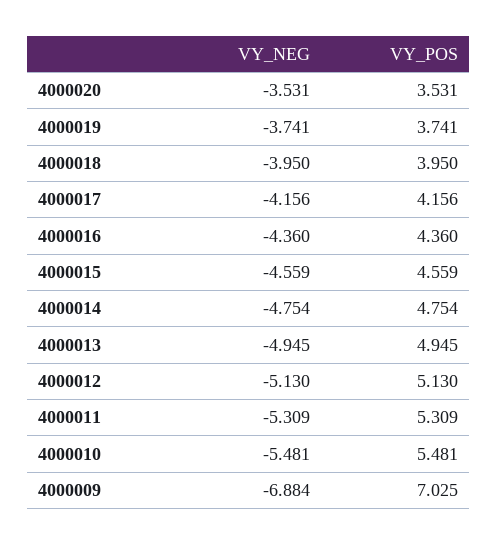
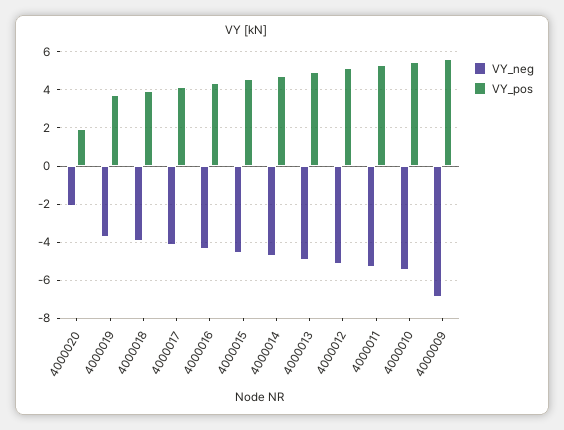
VY_NEG, 4000020: -3.531 -> -2
VY_POS, 4000020: 3.531 -> 2
VY_POS, 4000009: 7.025 -> 5.5

